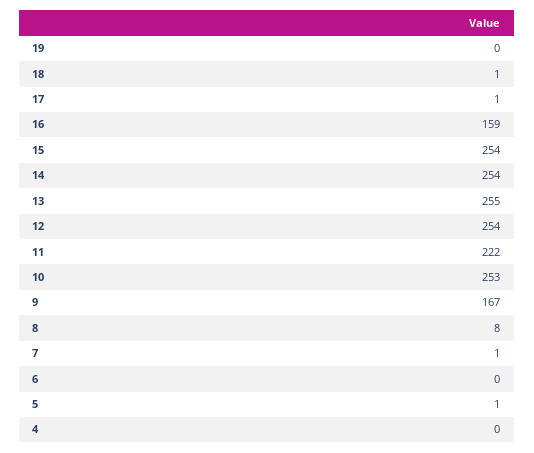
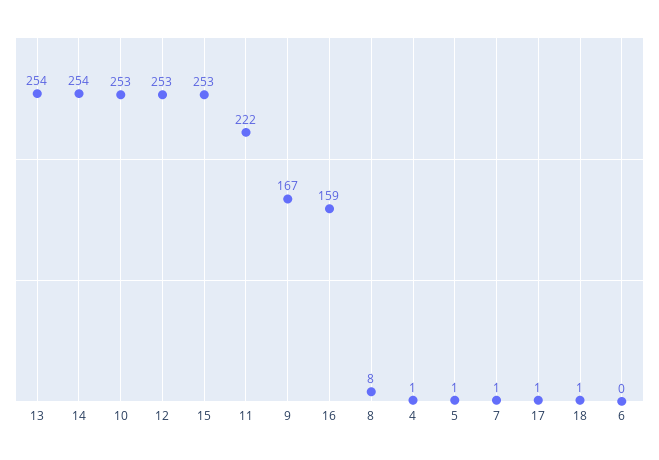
19: 0 -> none
15: 254 -> 253
13: 255 -> 254
12: 254 -> 253
4: 0 -> 1

